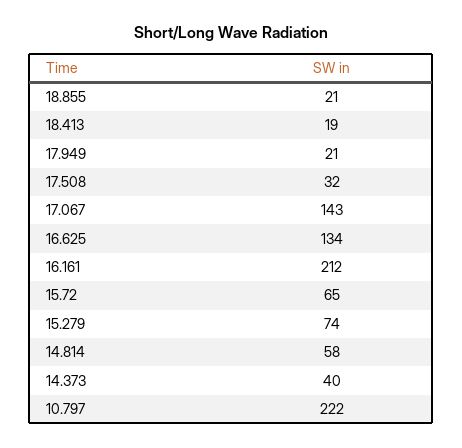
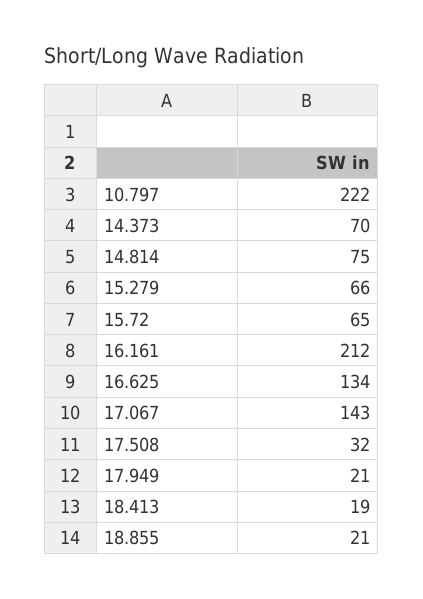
15.279: 74 -> 66
14.814: 58 -> 75
14.373: 40 -> 70

